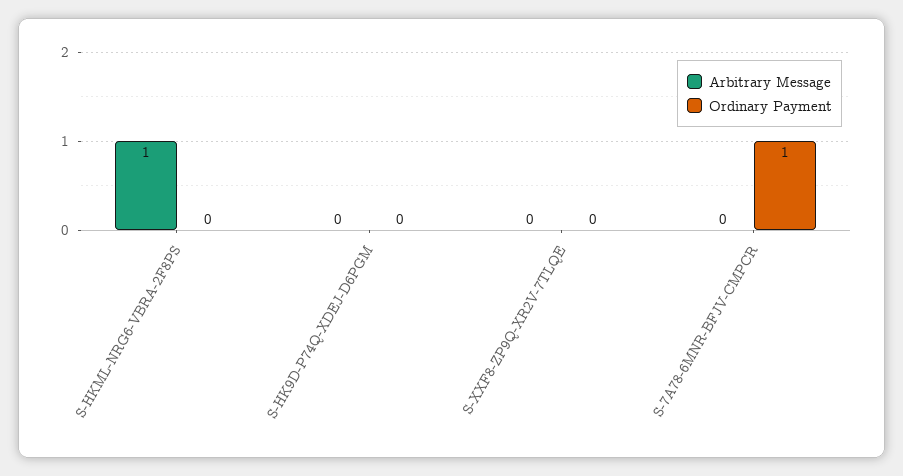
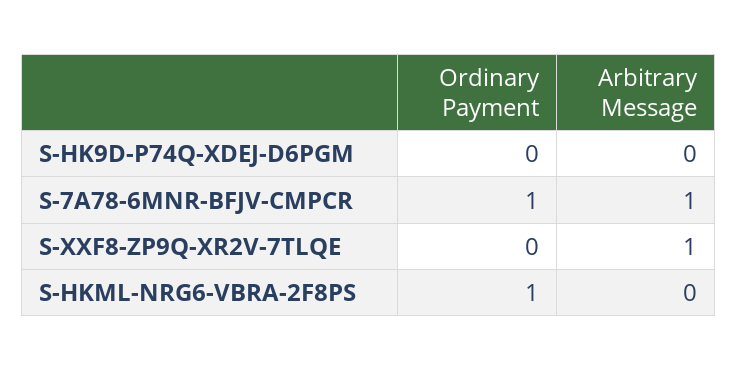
Arbitrary Message, S-HKML-NRG6-VBRA-2F8PS: 1 -> 0
Ordinary Payment, S-HKML-NRG6-VBRA-2F8PS: 0 -> 1
Arbitrary Message, S-XXF8-ZP9Q-XR2V-7TLQE: 0 -> 1
Arbitrary Message, S-7A78-6MNR-BFJV-CMPCR: 0 -> 1

